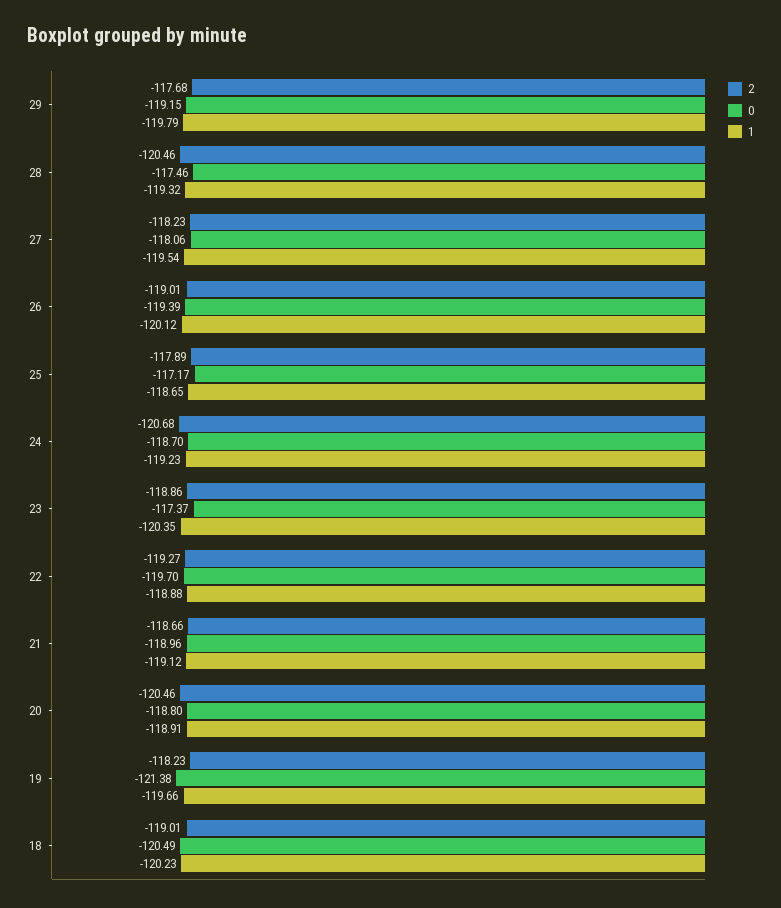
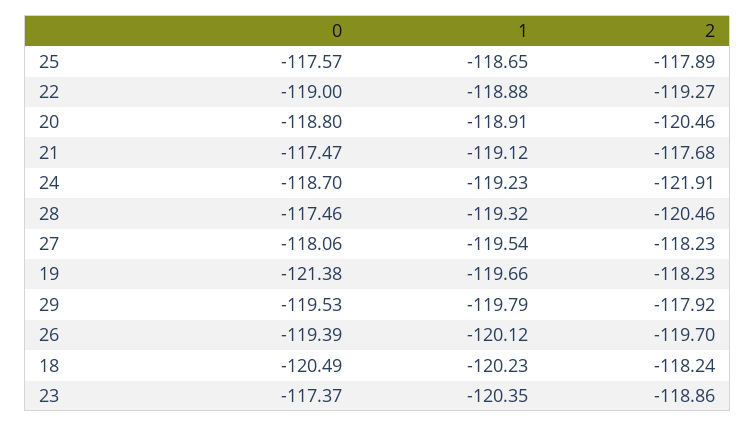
2, 29: -117.68 -> -117.92
0, 29: -119.15 -> -119.53
2, 26: -119.01 -> -119.7
0, 25: -117.17 -> -117.57
2, 24: -120.68 -> -121.91
0, 22: -119.7 -> -119
2, 21: -118.66 -> -117.68
0, 21: -118.96 -> -117.47
2, 18: -119.01 -> -118.24

